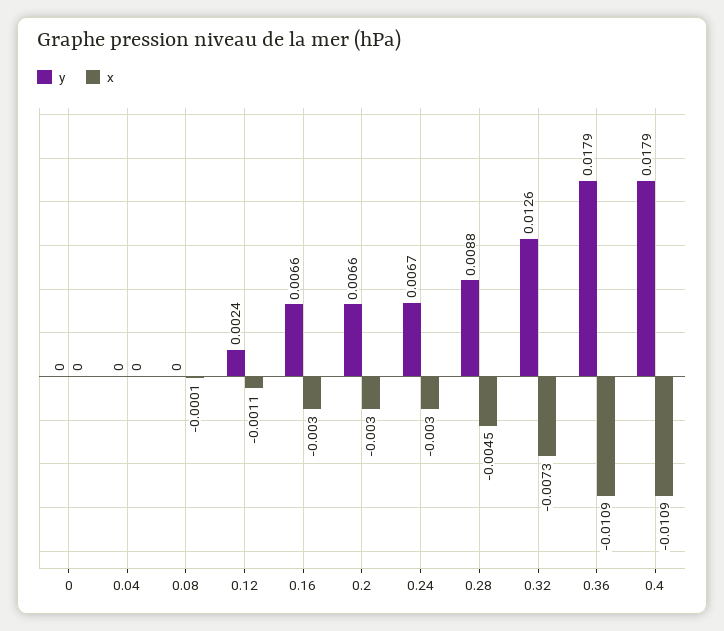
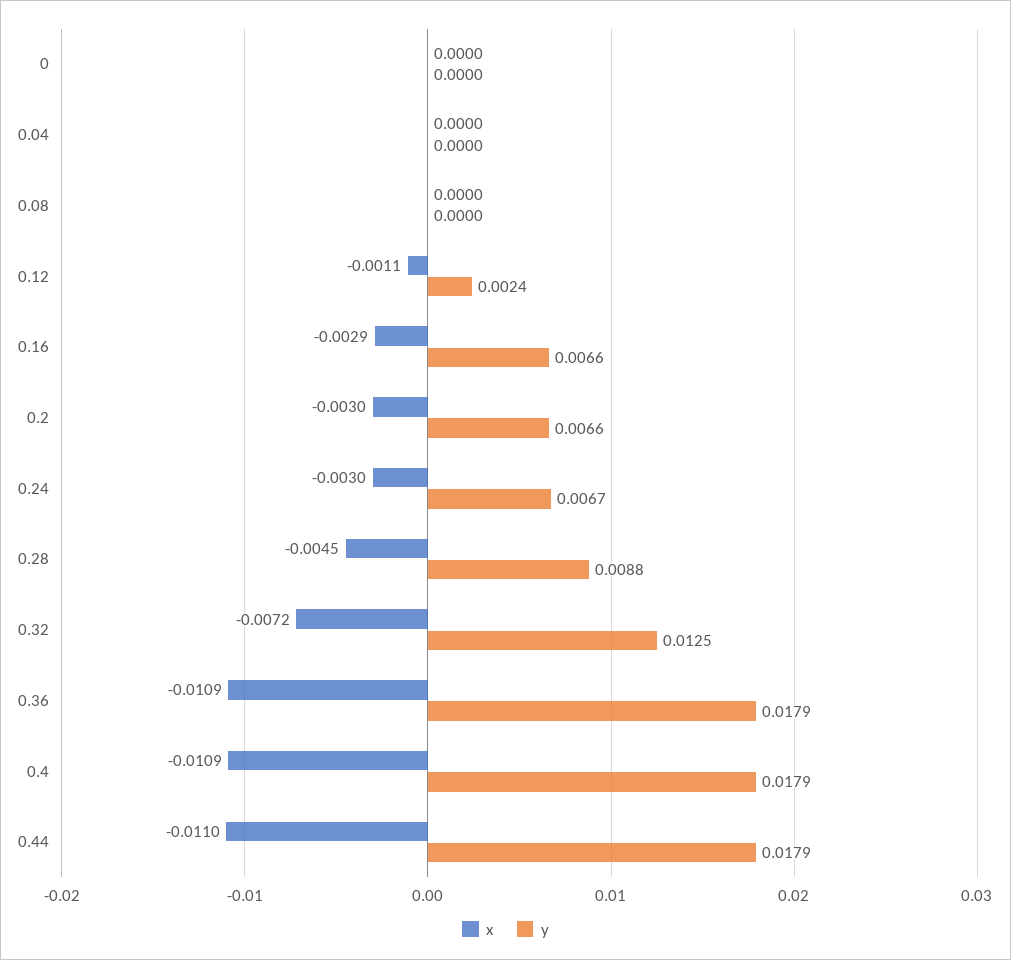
x, 0.08: -0.0001 -> 0
x, 0.16: -0.003 -> -0.0029
y, 0.32: 0.0126 -> 0.0125
x, 0.32: -0.0073 -> -0.0072
x, 0.44: none -> -0.011
y, 0.44: none -> 0.0179

